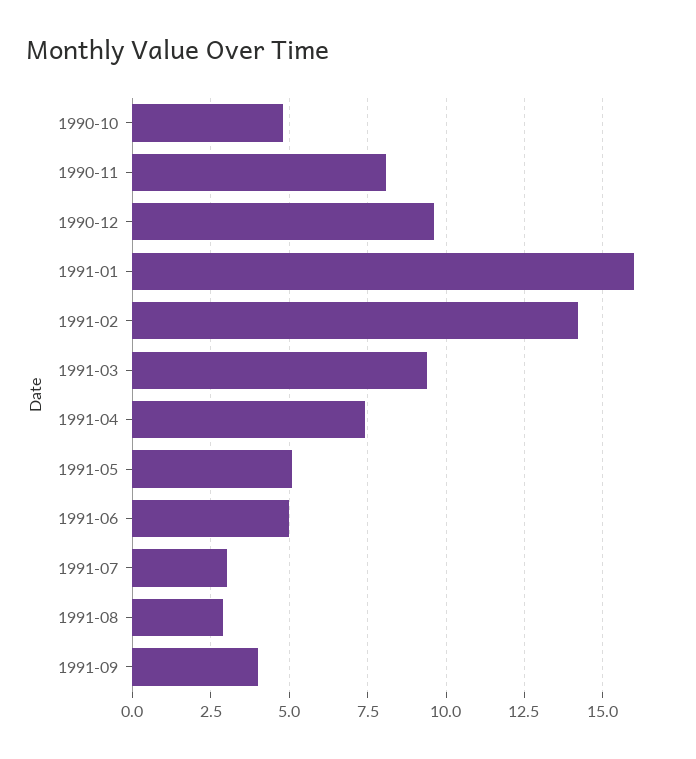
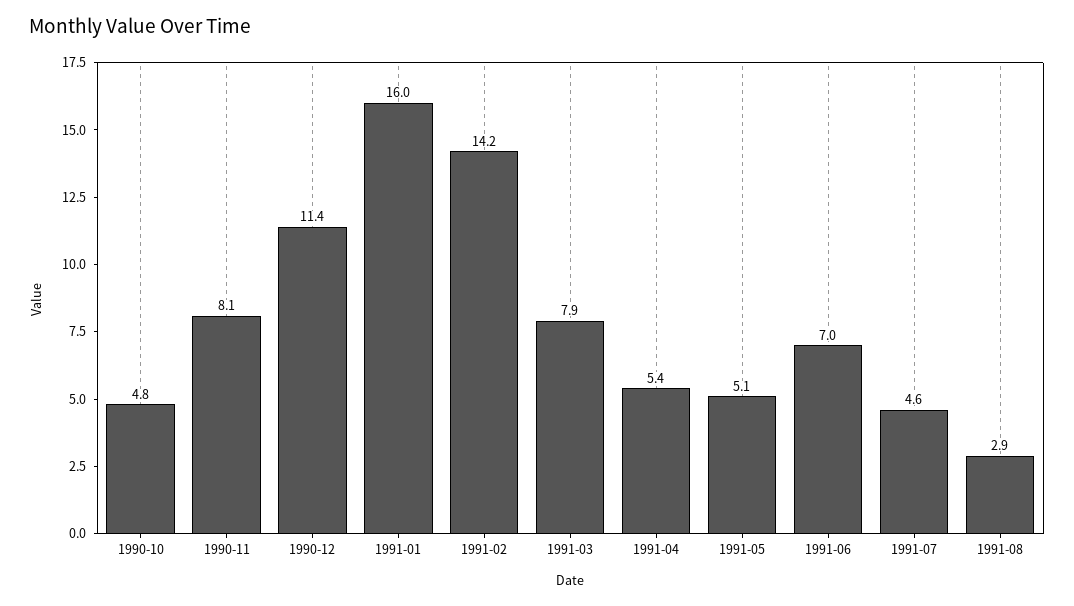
1990-12: 9.5 -> 11.4
1991-03: 9.5 -> 7.9
1991-04: 7.5 -> 5.4
1991-06: 5 -> 7
1991-07: 3 -> 4.6
1991-09: 4 -> none

